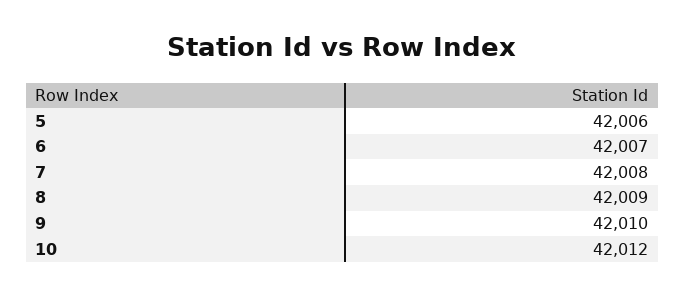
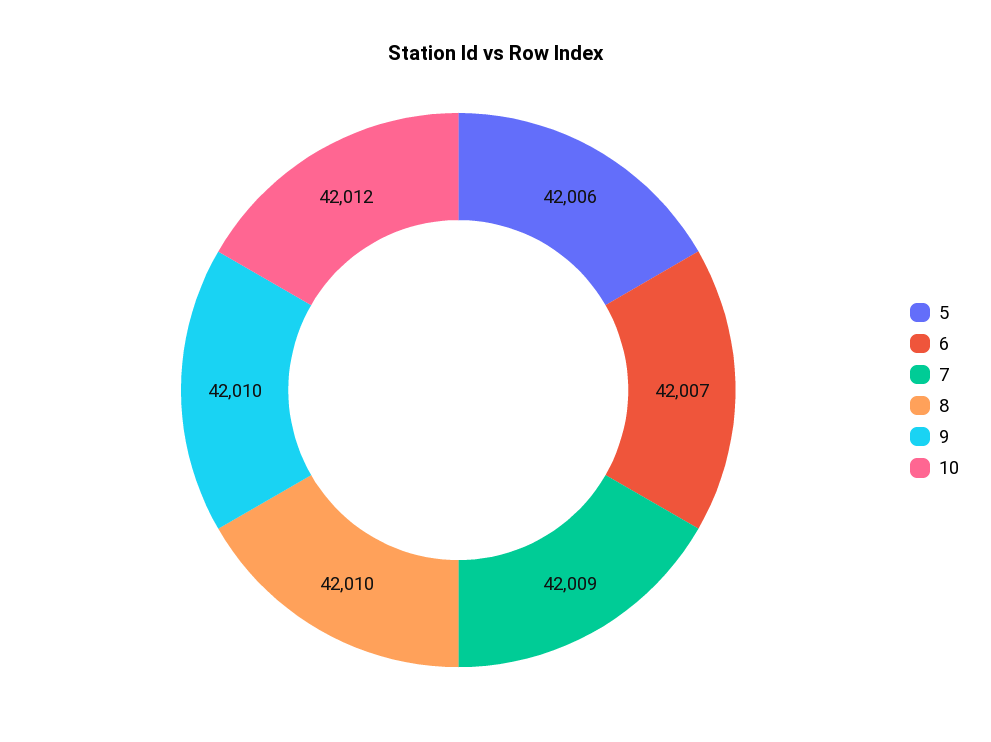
7: 42008 -> 42009
8: 42009 -> 42010

